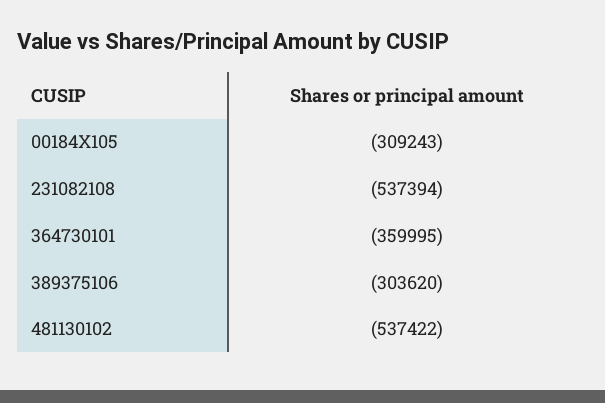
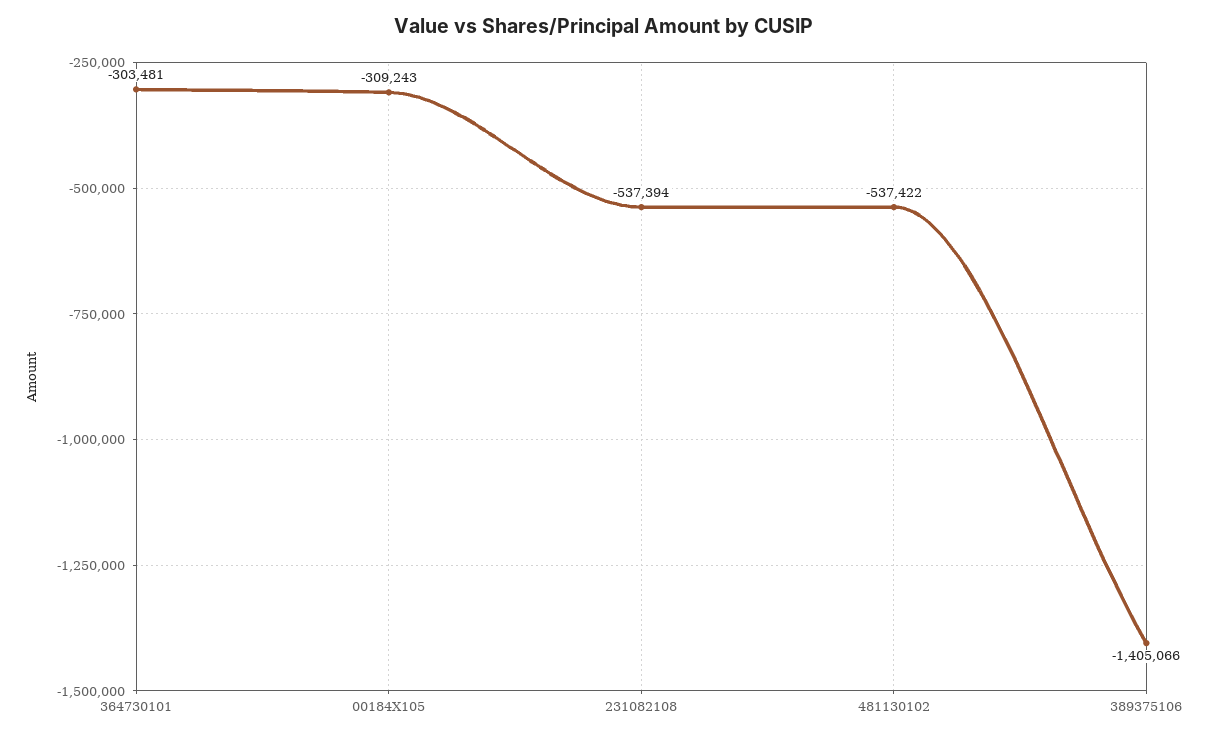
364730101: -359995 -> -303481
389375106: -303620 -> -1405066

